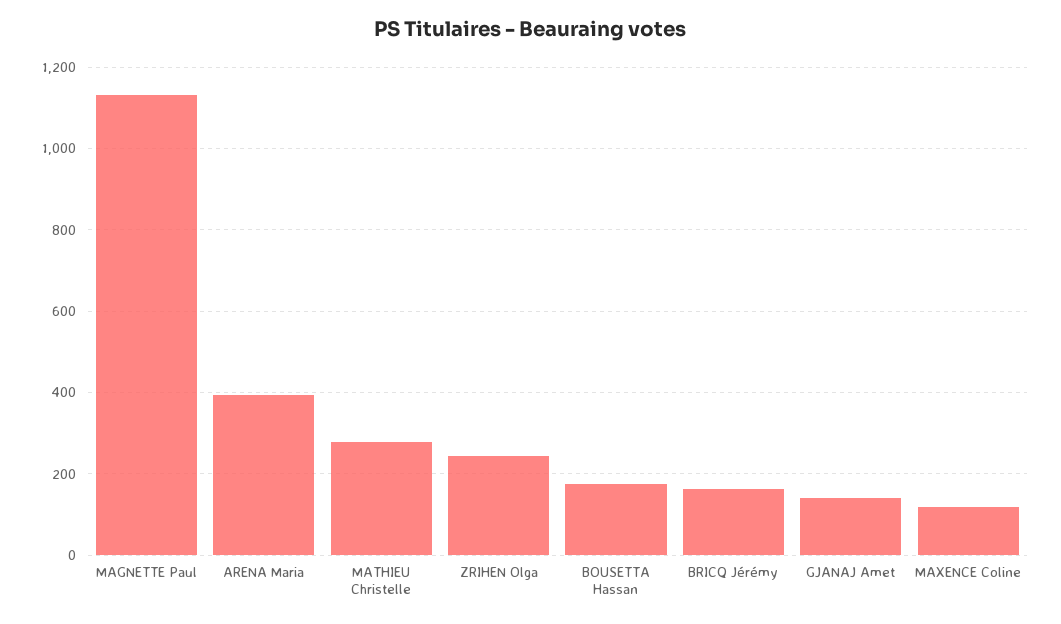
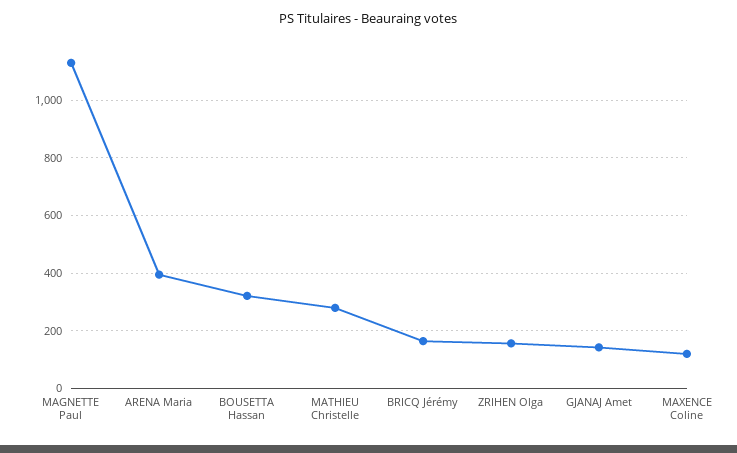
ZRIHEN Olga: 240 -> 150
BOUSETTA Hassan: 180 -> 325

